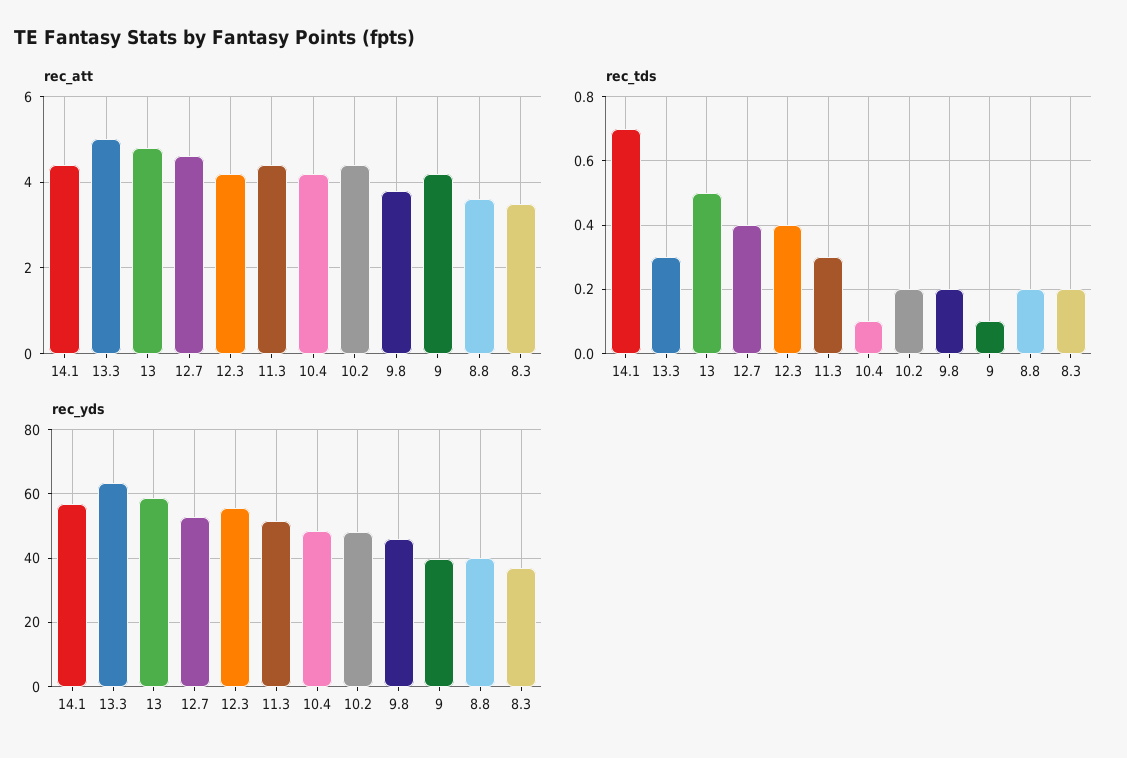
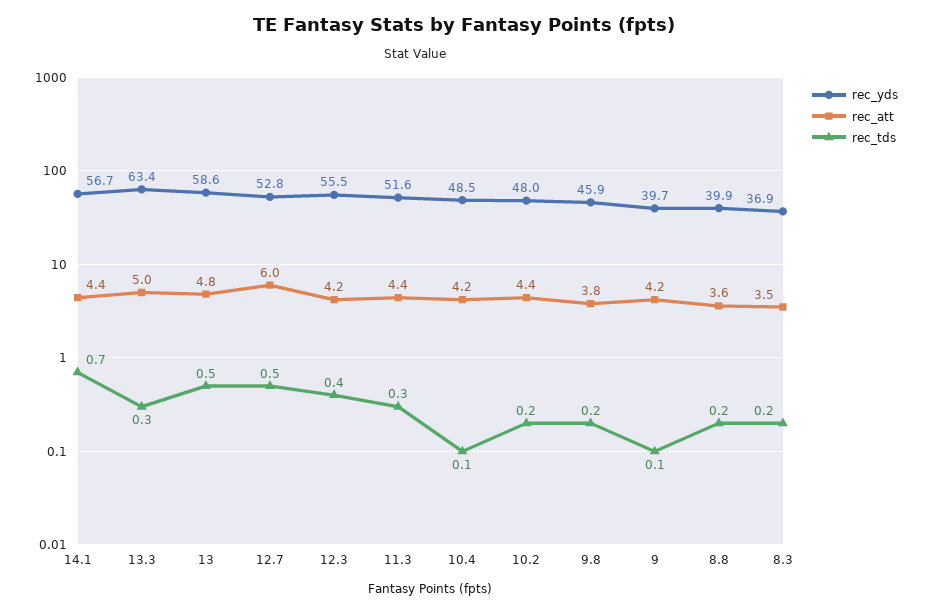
rec_att, 12.7: 4.5 -> 6
rec_tds, 12.7: 0.4 -> 0.5

